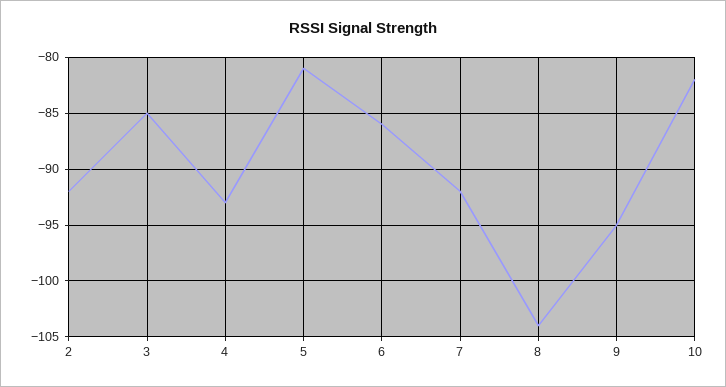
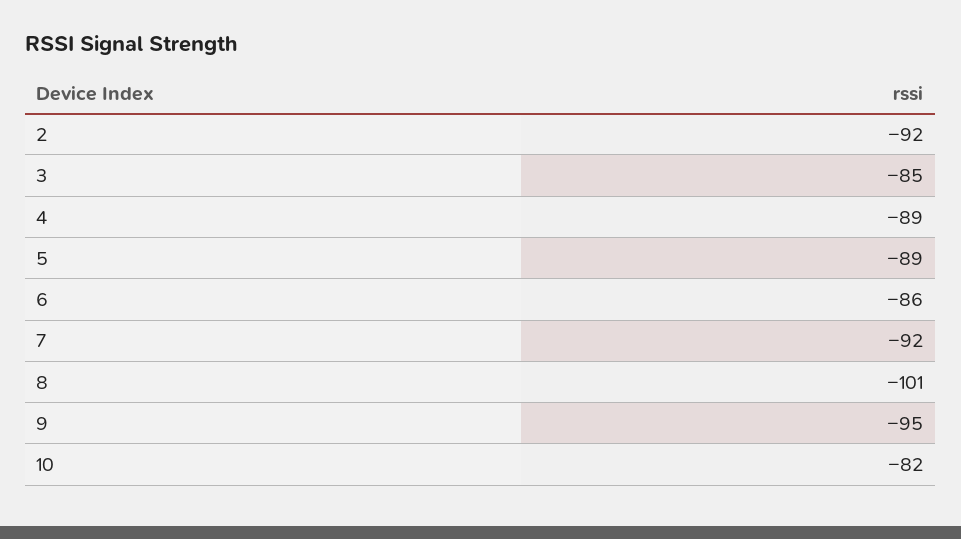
4: -93 -> -89
5: -81 -> -89
8: -104 -> -101

